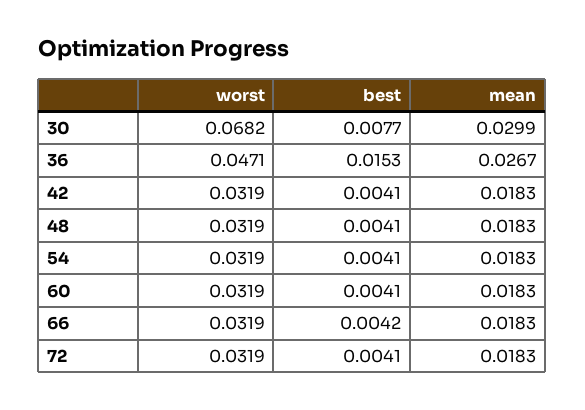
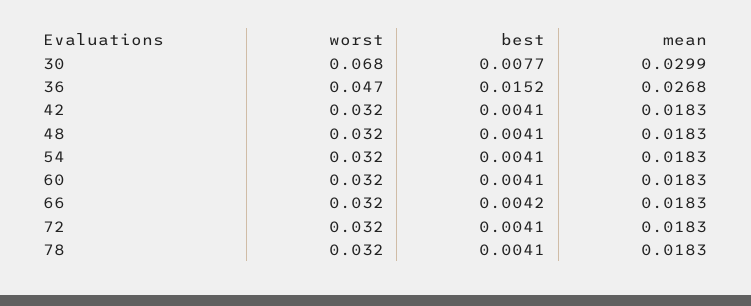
best, 36: 0.0153 -> 0.0152
mean, 36: 0.0267 -> 0.0268
worst, 78: none -> 0.032
best, 78: none -> 0.0041
mean, 78: none -> 0.0183

